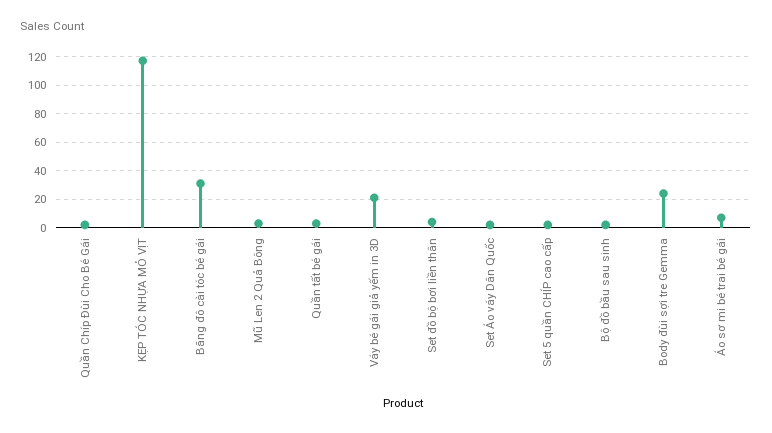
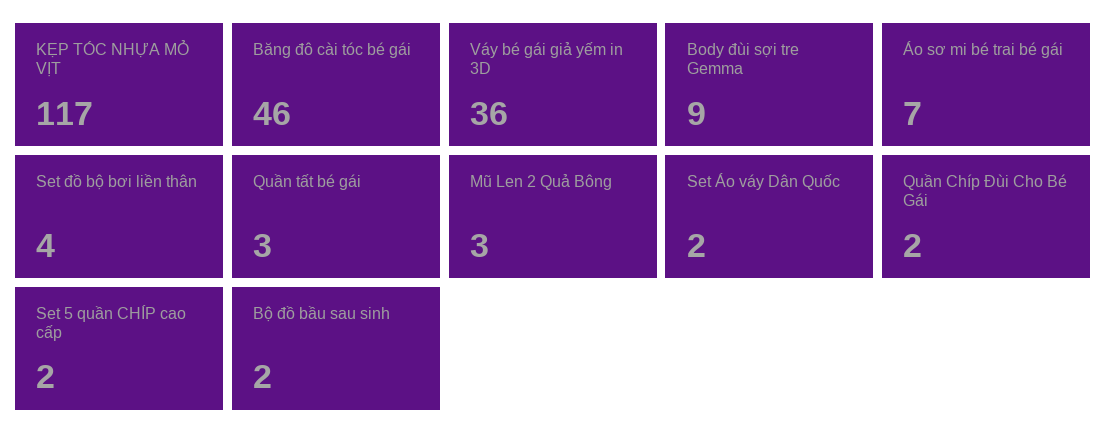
Băng đô cài tóc bé gái: 30 -> 46
Váy bé gái giả yếm in 3D: 20 -> 36
Body đùi sợi tre Gemma: 25 -> 9

